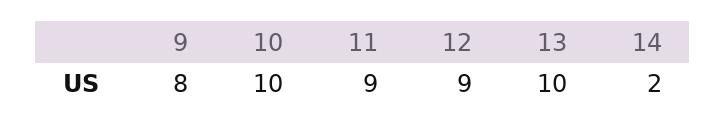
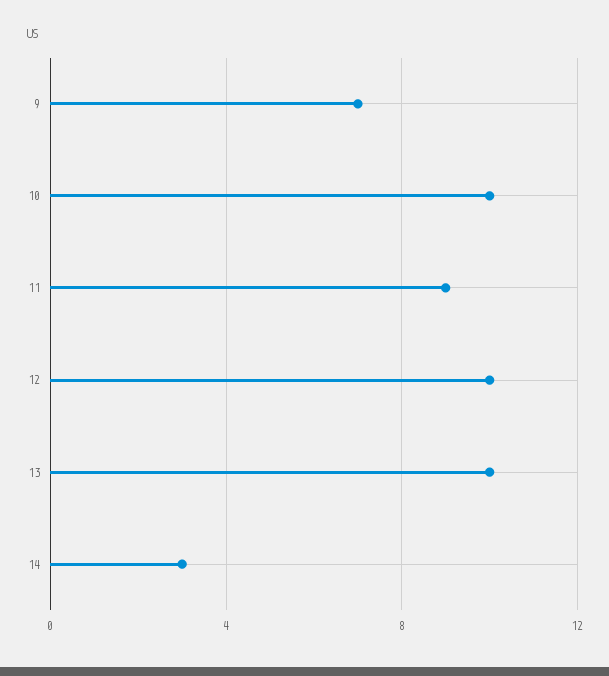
9: 8 -> 7
12: 9 -> 10
14: 2 -> 3

